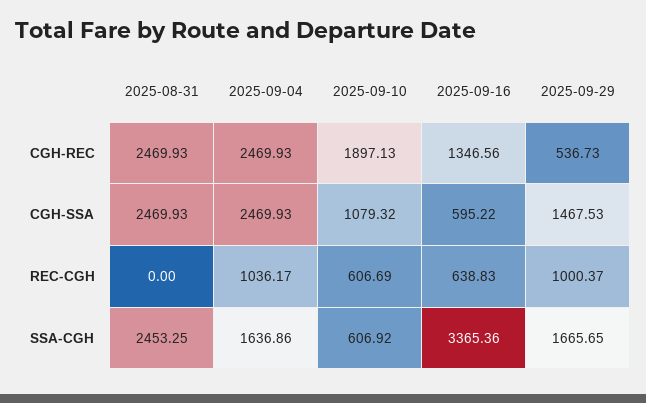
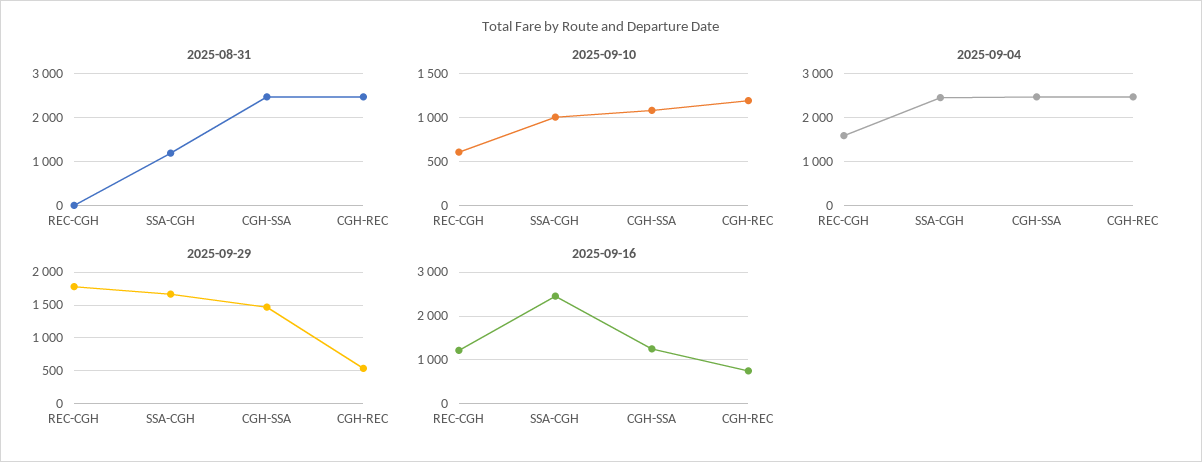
2025-09-10, CGH-REC: 1897.13 -> 1200
2025-09-16, CGH-REC: 1346.56 -> 800
2025-09-16, CGH-SSA: 595.22 -> 1200
2025-09-04, REC-CGH: 1036.17 -> 1600
2025-09-16, REC-CGH: 638.83 -> 1200
2025-09-29, REC-CGH: 1000.37 -> 1800
2025-08-31, SSA-CGH: 2453.25 -> 1200
2025-09-04, SSA-CGH: 1636.86 -> 2400
2025-09-10, SSA-CGH: 606.92 -> 1000
2025-09-16, SSA-CGH: 3365.36 -> 2400

